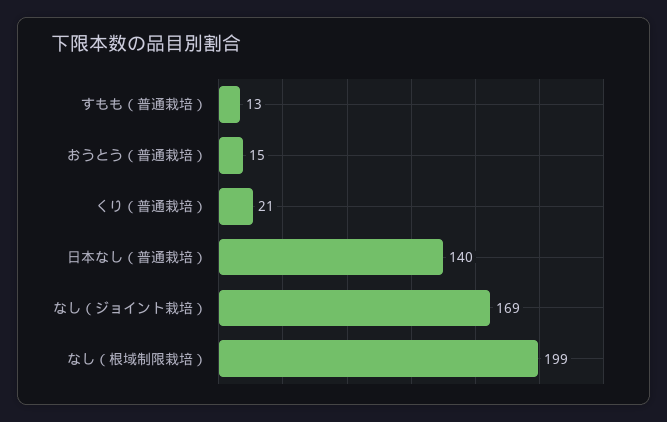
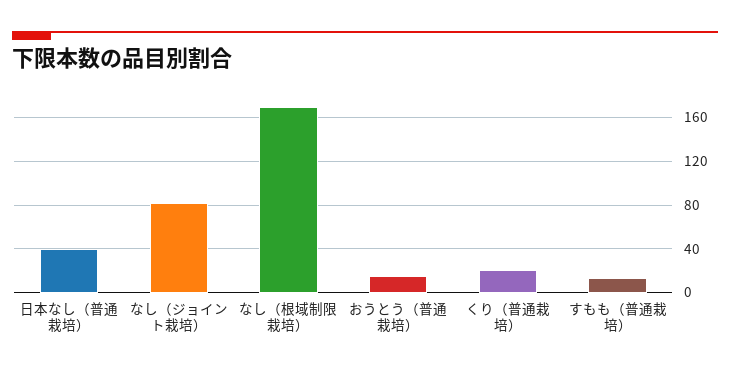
日本なし（普通栽培）: 140 -> 40
なし（ジョイント栽培）: 169 -> 80
なし（根域制限栽培）: 199 -> 170

